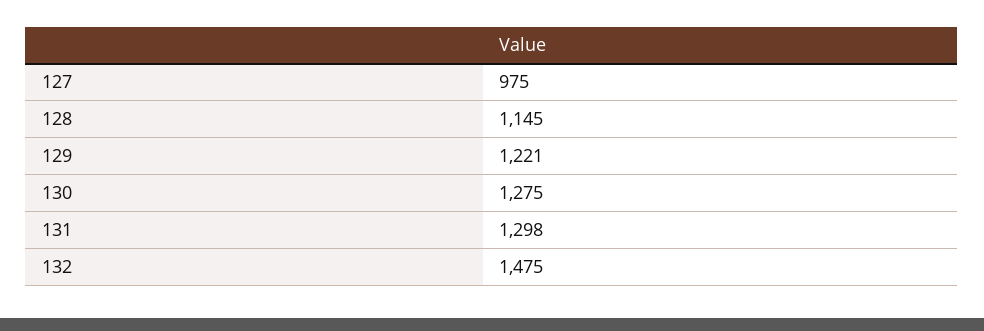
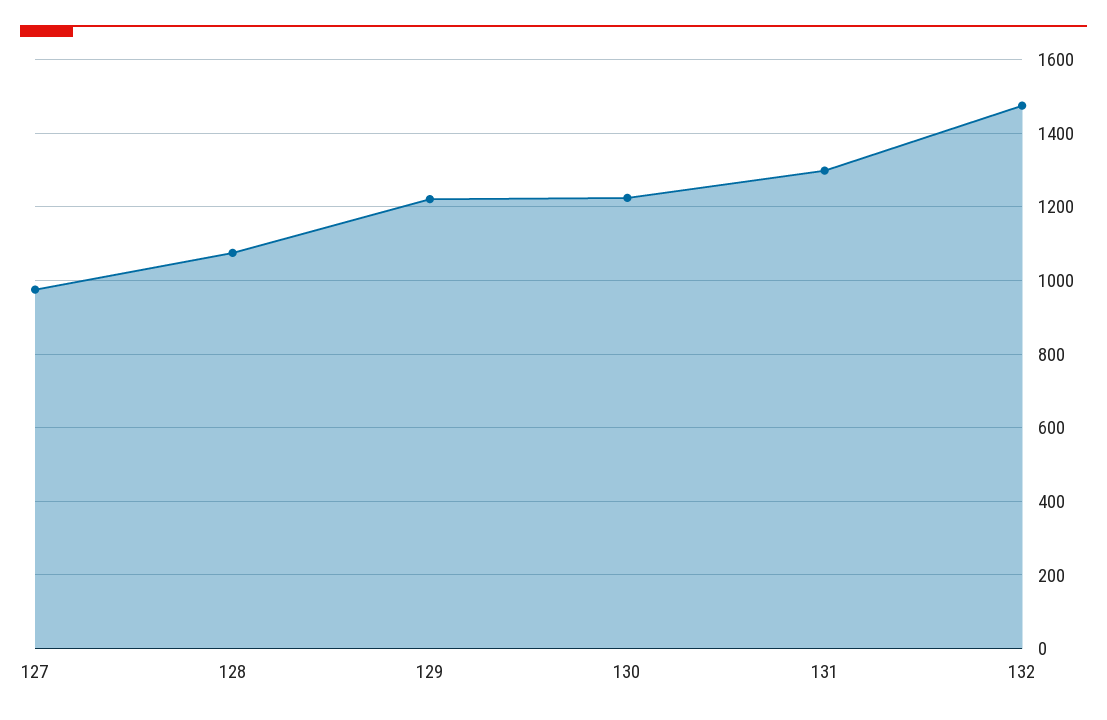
128: 1145 -> 1080
130: 1275 -> 1220

